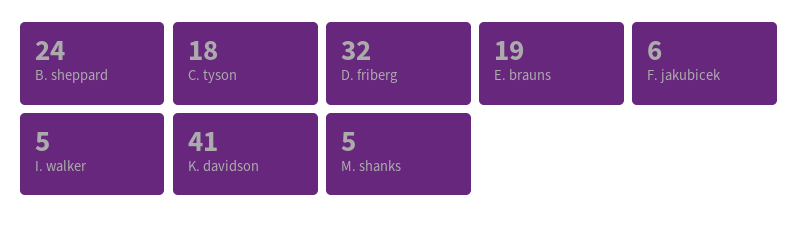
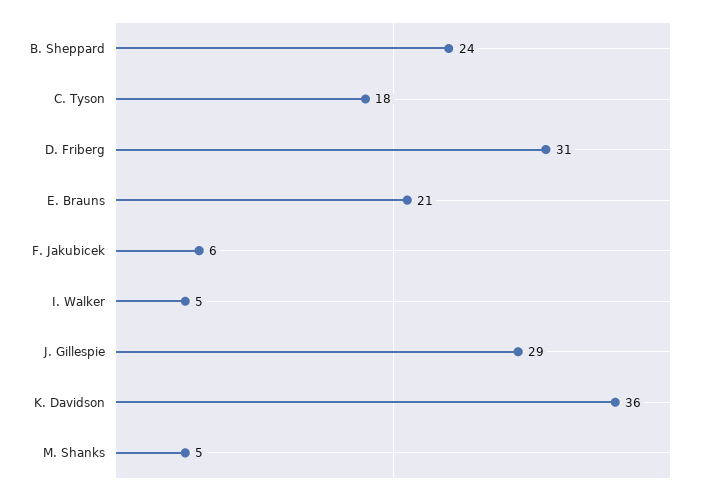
D. friberg: 32 -> 31
E. brauns: 19 -> 21
K. davidson: 41 -> 36
J. Gillespie: none -> 29

